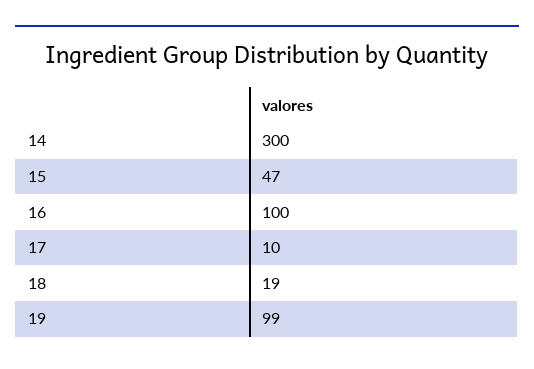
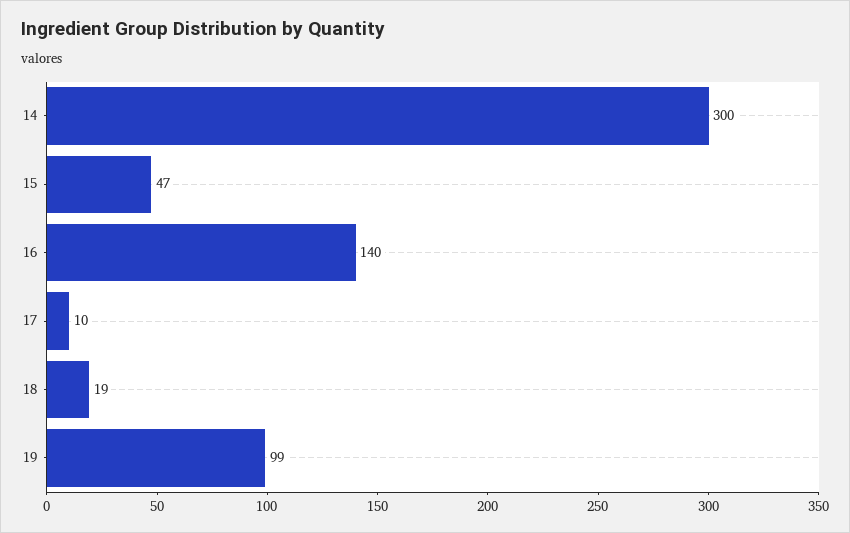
16: 100 -> 140

